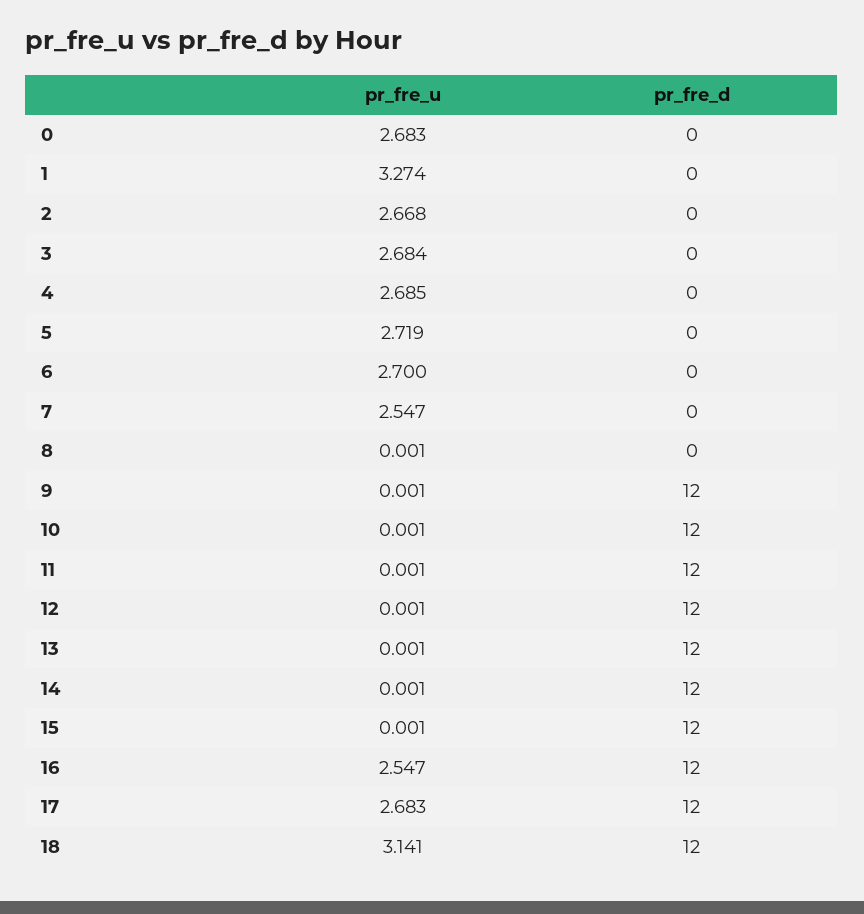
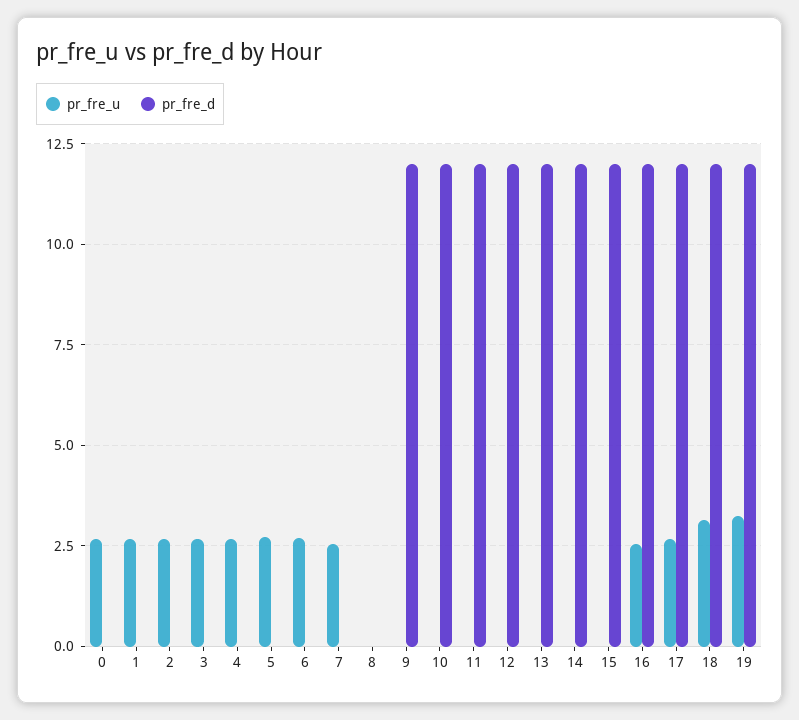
pr_fre_u, 1: 3.274 -> 2.75
pr_fre_u, 19: none -> 3.25
pr_fre_d, 19: none -> 12

